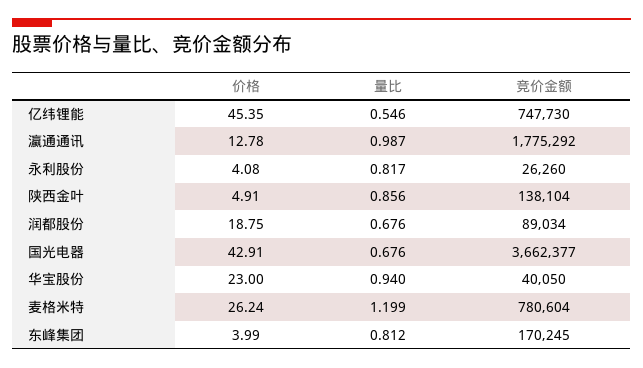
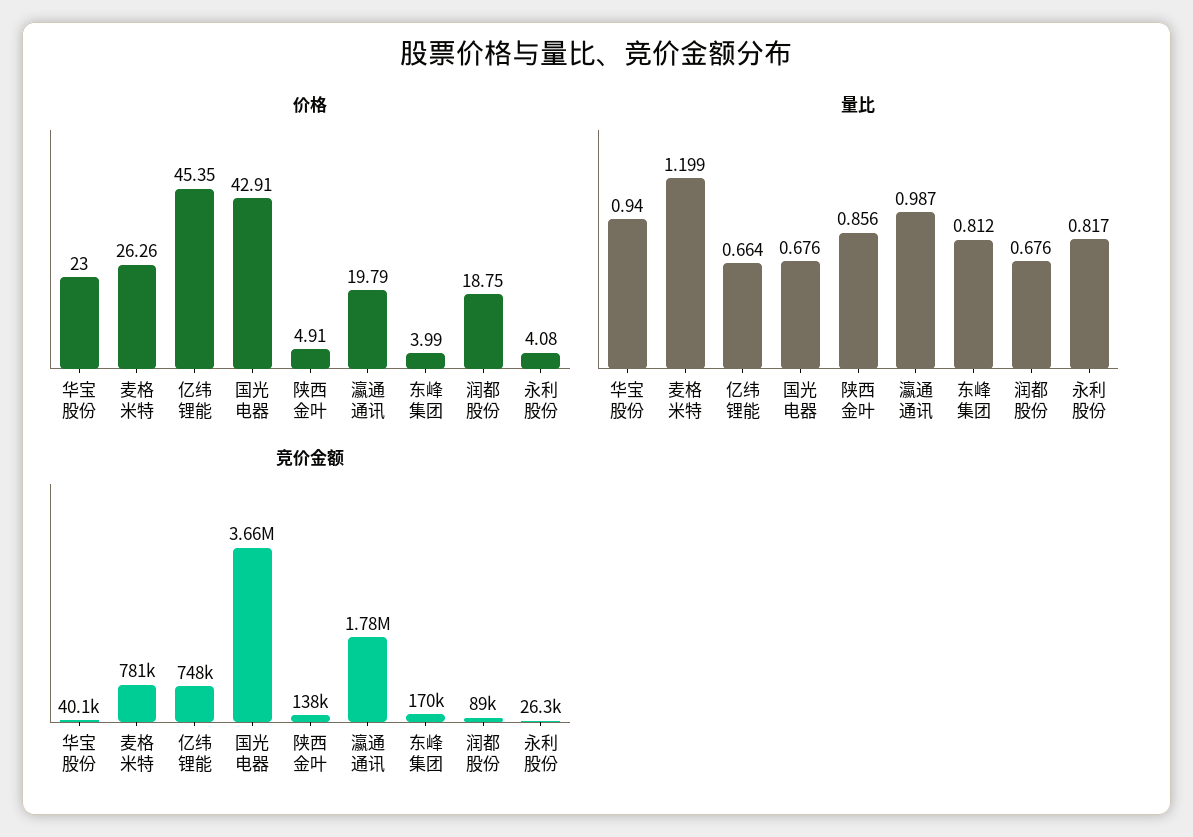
量比, 亿纬锂能: 0.546 -> 0.664
价格, 瀛通通讯: 12.78 -> 19.79
价格, 麦格米特: 26.24 -> 26.26

